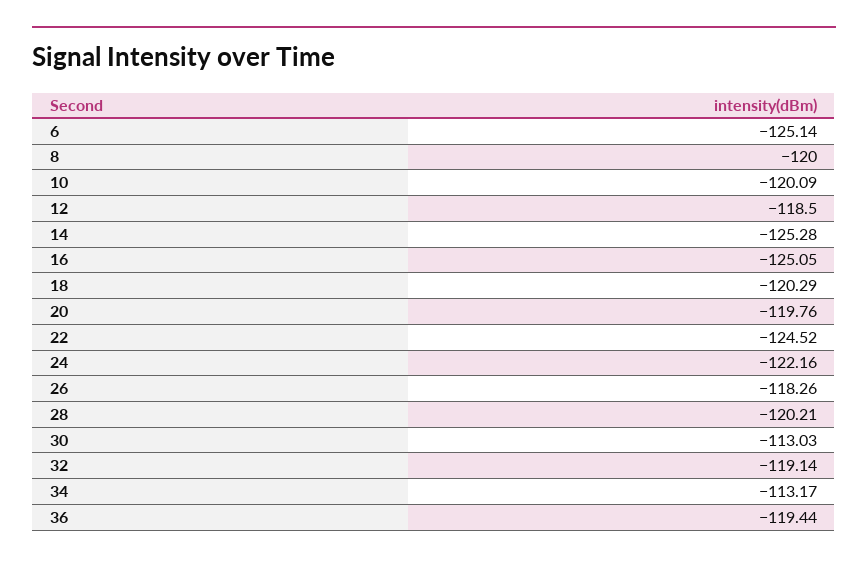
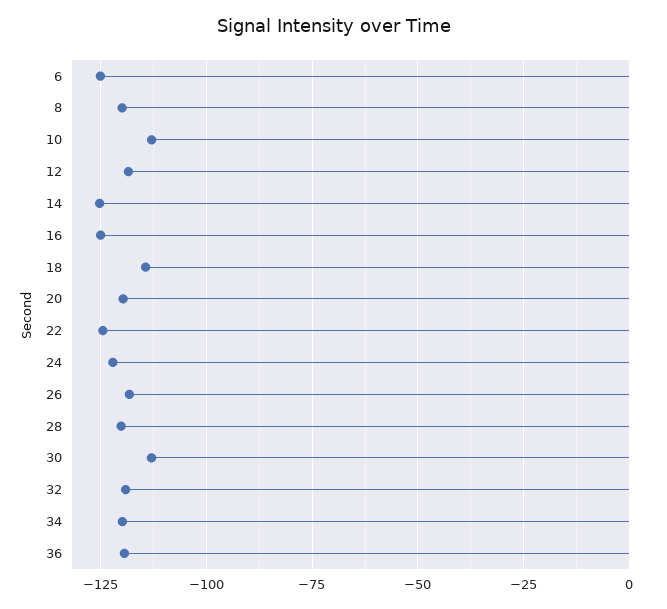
10: -120.09 -> -112.5
18: -120.29 -> -115
34: -113.17 -> -120

